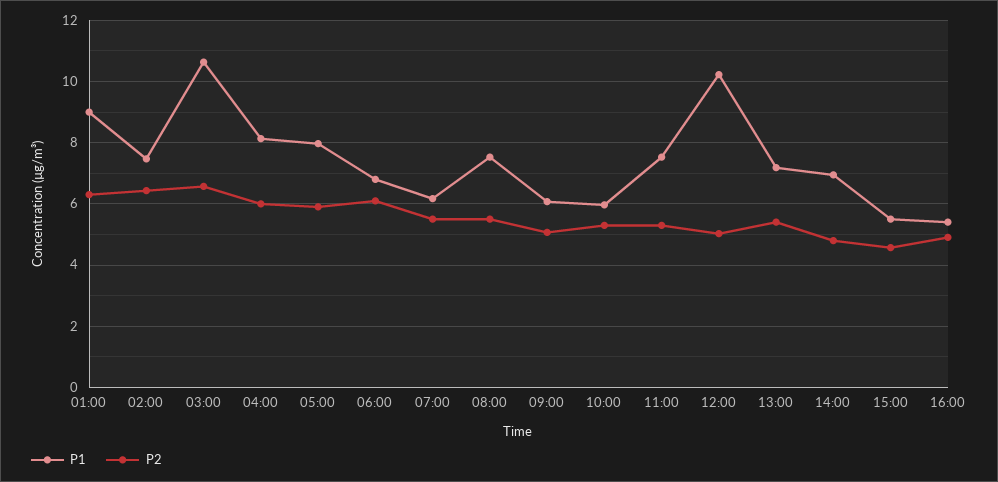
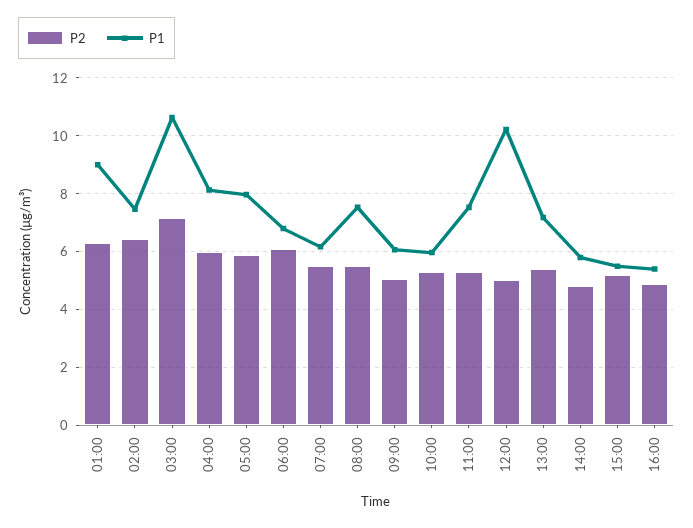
P2, 03:00: 6.6 -> 7.25
P1, 14:00: 7 -> 5.75
P2, 15:00: 4.6 -> 5.25

